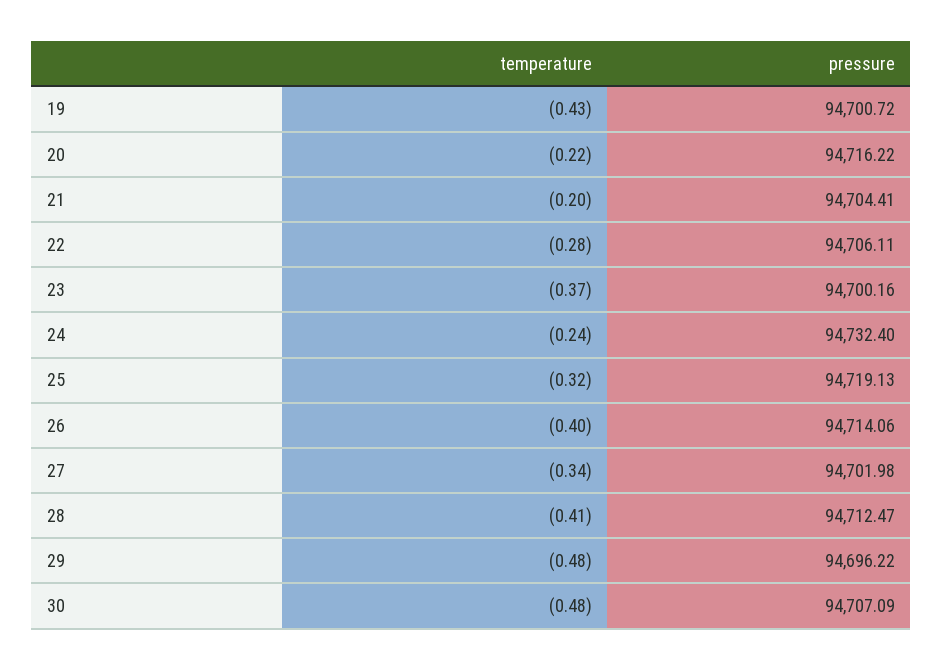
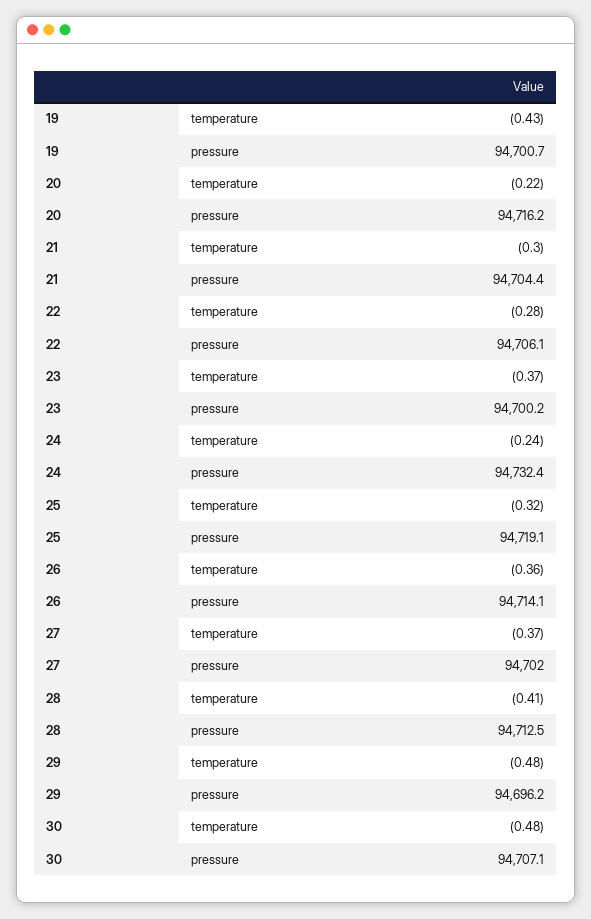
temperature, 21: -0.2 -> -0.3
temperature, 26: -0.4 -> -0.36
temperature, 27: -0.34 -> -0.37

